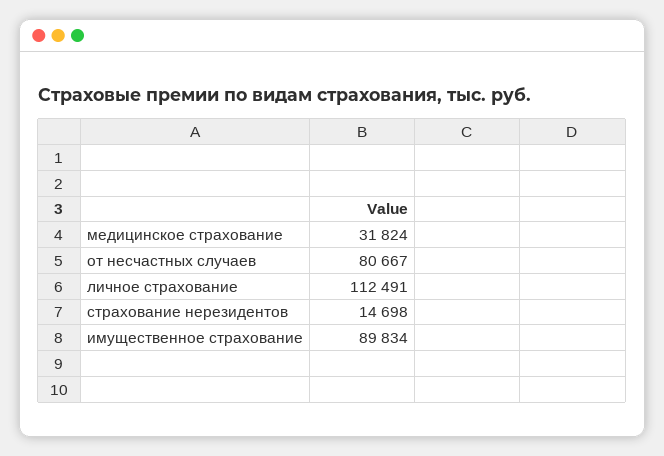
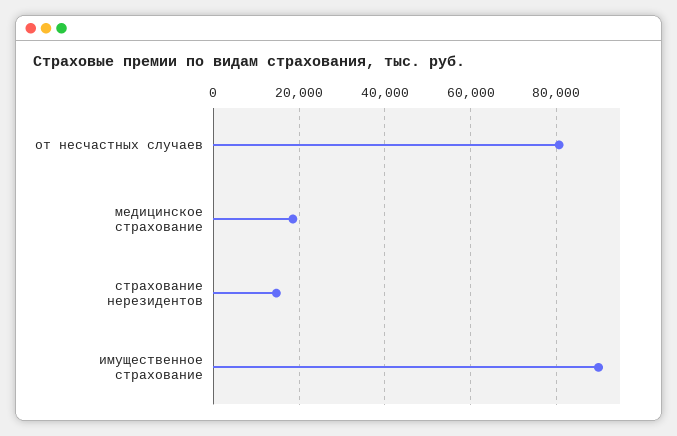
медицинское страхование: 31824 -> 18000
личное страхование: 112491 -> none

